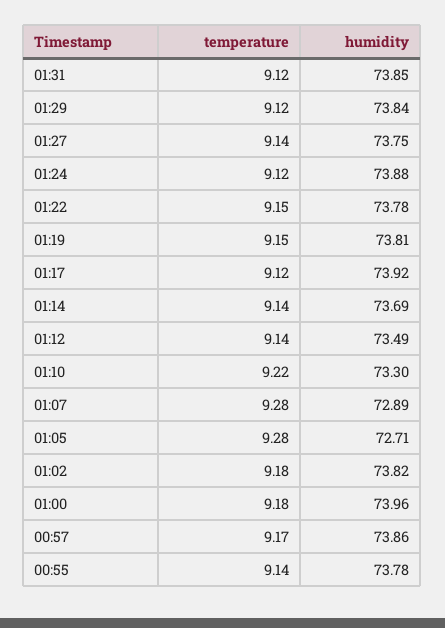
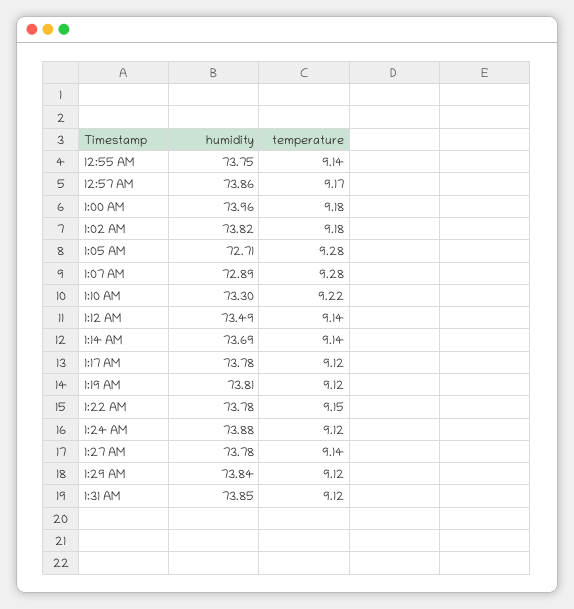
humidity, 01:27: 73.75 -> 73.78
temperature, 01:19: 9.15 -> 9.12
humidity, 01:17: 73.92 -> 73.78
humidity, 00:55: 73.78 -> 73.75

